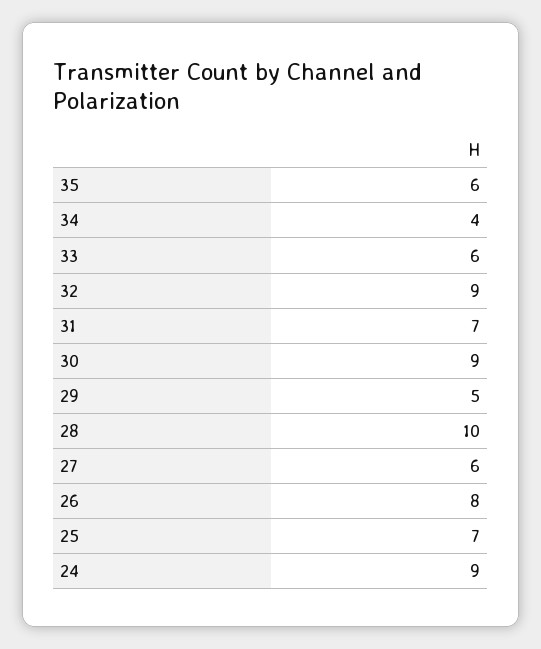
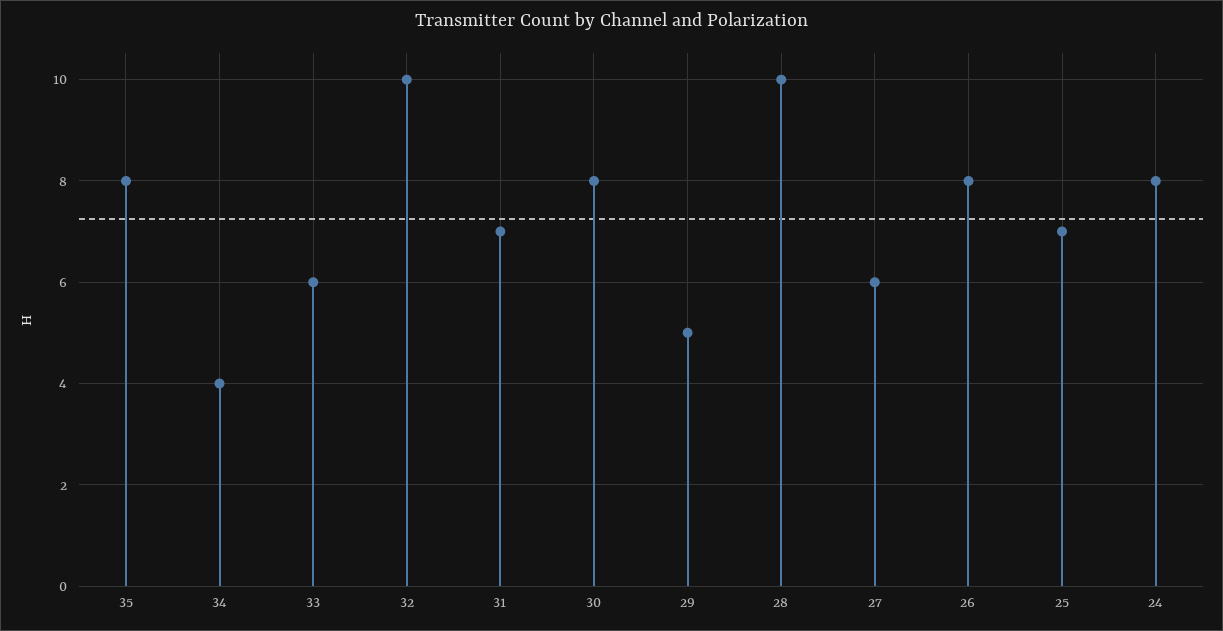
35: 6 -> 8
32: 9 -> 10
30: 9 -> 8
24: 9 -> 8

